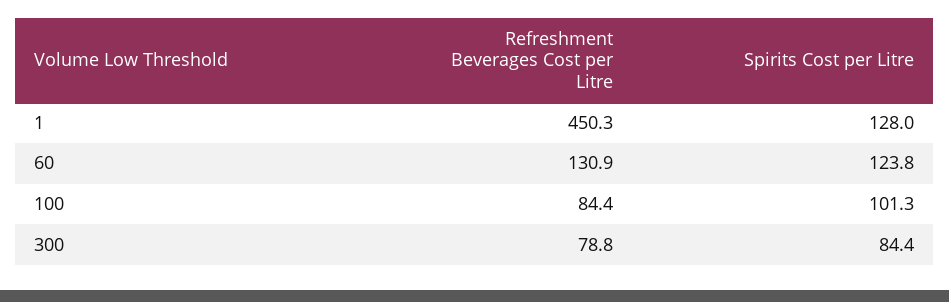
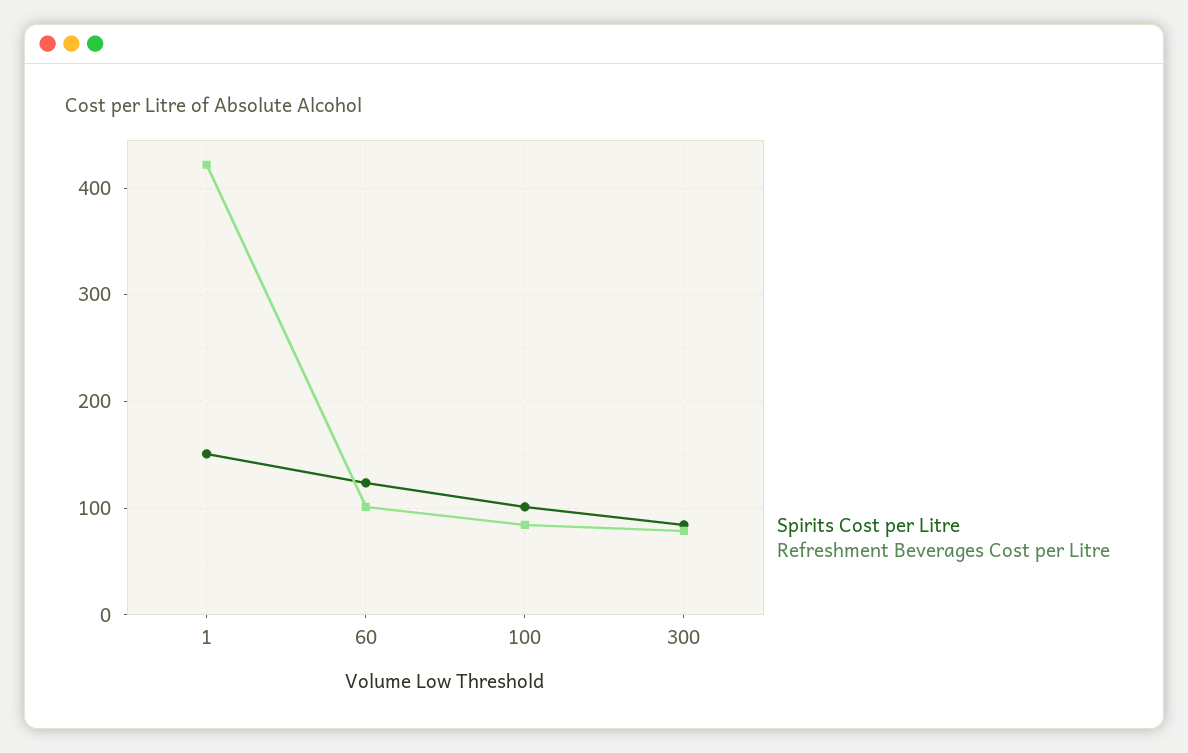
Refreshment Beverages Cost per Litre, 1: 450.3 -> 420
Spirits Cost per Litre, 1: 128 -> 150
Refreshment Beverages Cost per Litre, 60: 130.9 -> 100

